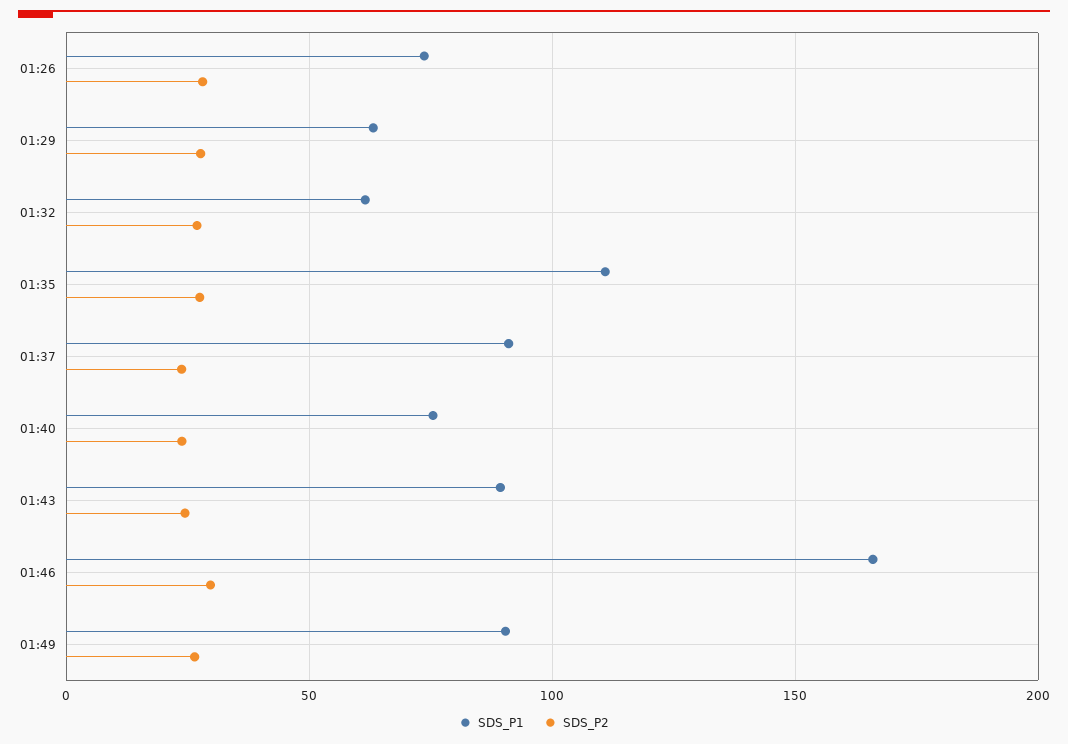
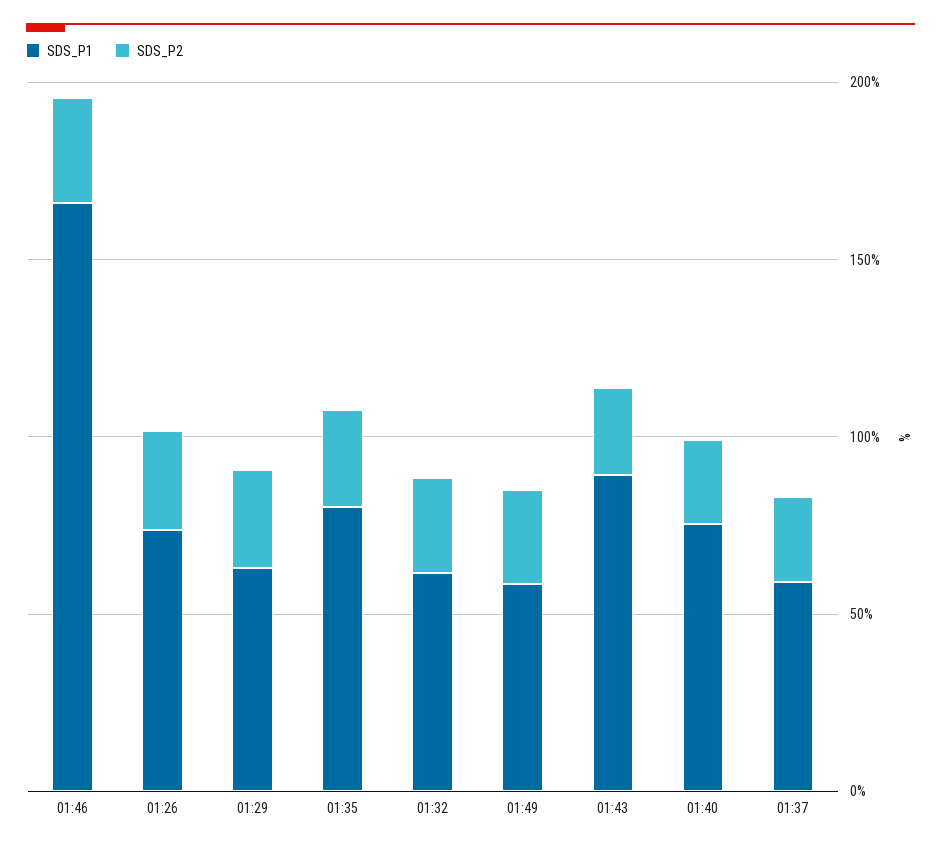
SDS_P1, 01:35: 110 -> 80
SDS_P1, 01:37: 90 -> 60
SDS_P1, 01:49: 90 -> 60

